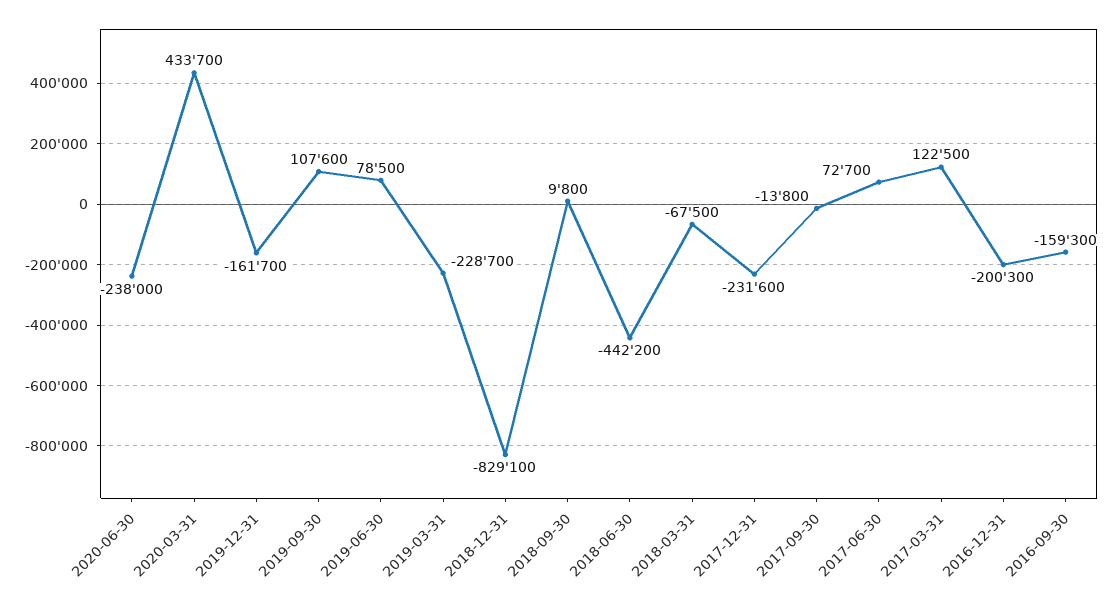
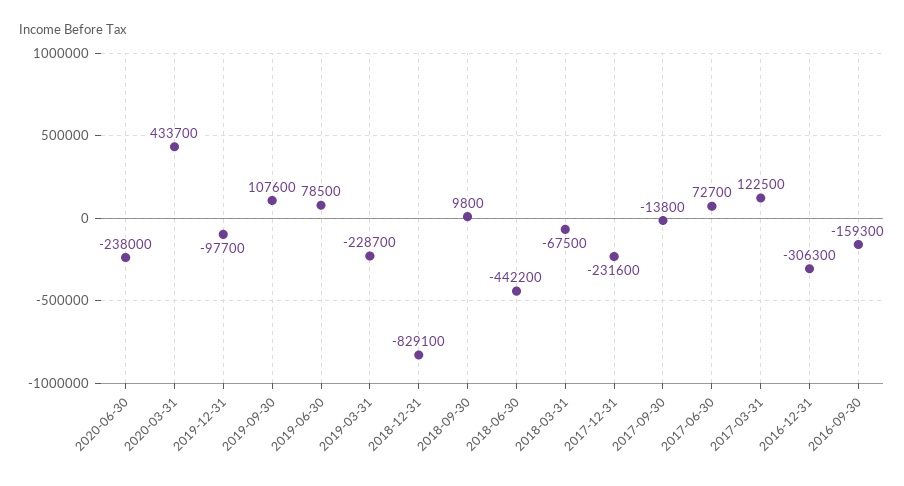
2019-12-31: -161700 -> -97700
2016-12-31: -200300 -> -306300

